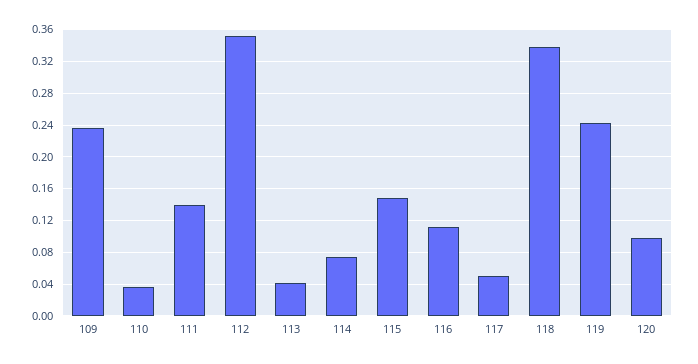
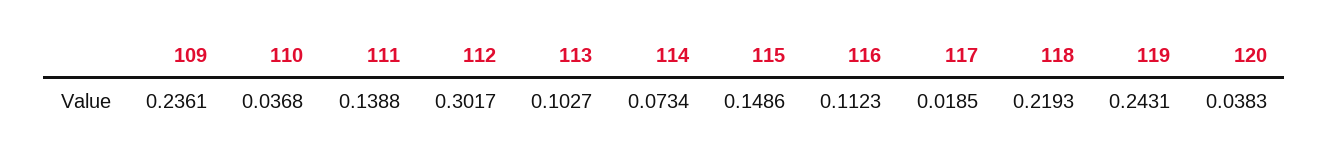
112: 0.35 -> 0.3017
113: 0.04 -> 0.1027
117: 0.05 -> 0.0185
118: 0.34 -> 0.2193
120: 0.1 -> 0.0383

